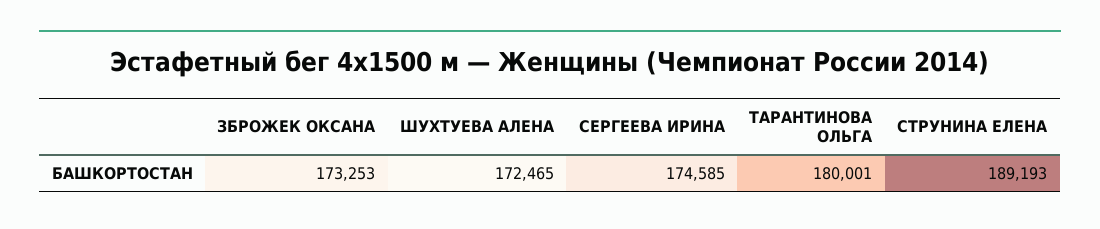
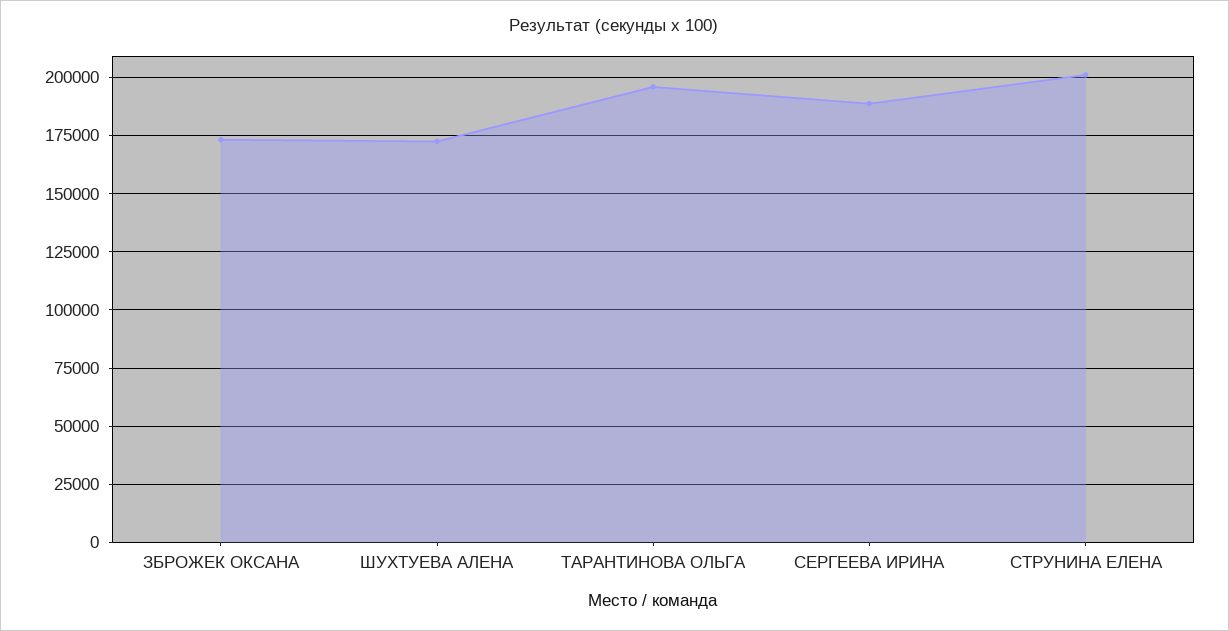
СЕРГЕЕВА ИРИНА: 174585 -> 190000
ТАРАНТИНОВА ОЛЬГА: 180001 -> 195000
СТРУНИНА ЕЛЕНА: 189193 -> 200000

